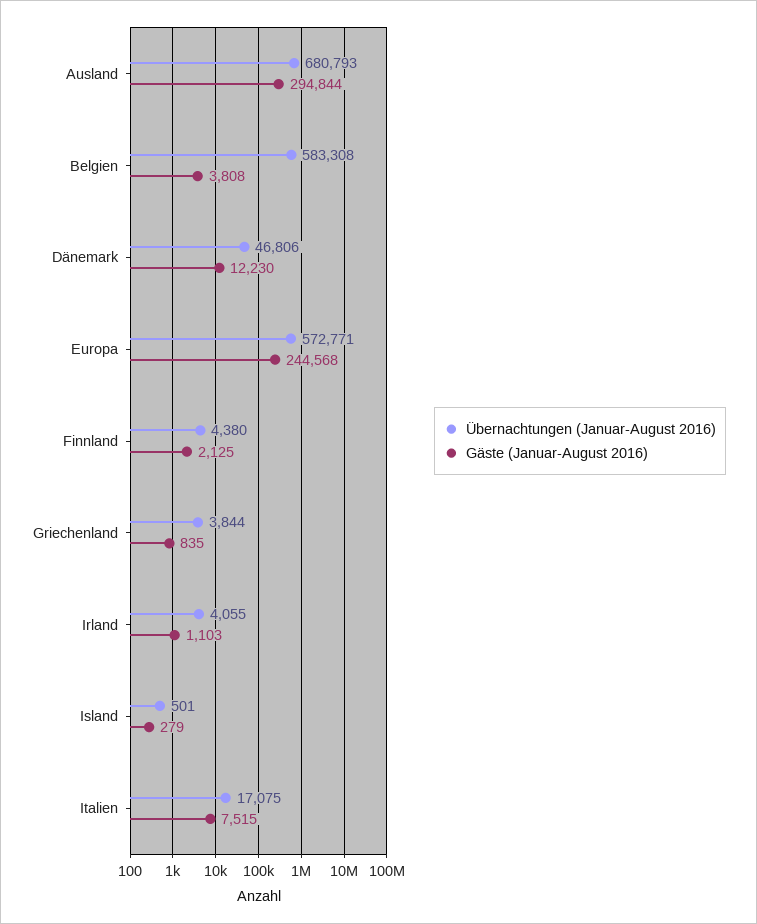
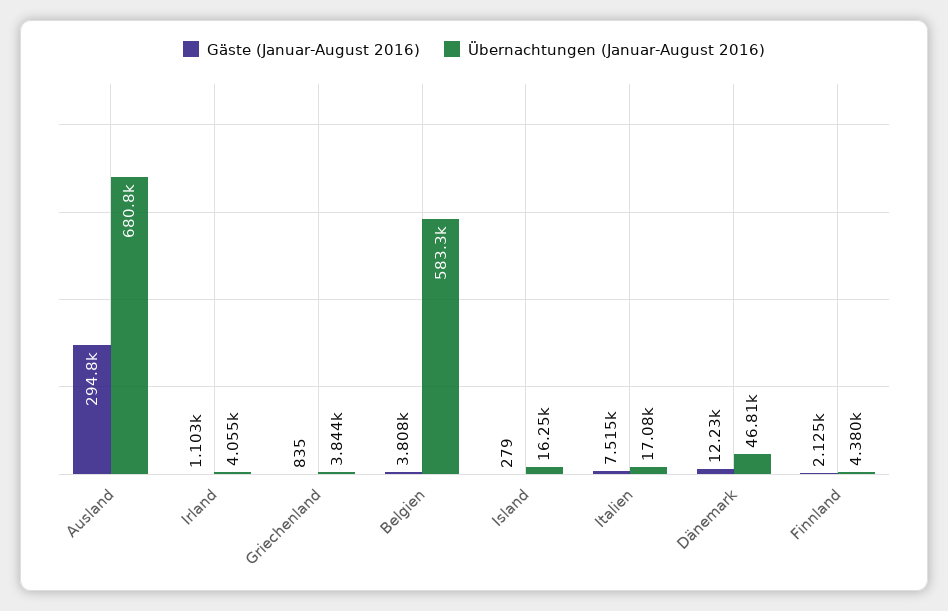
Übernachtungen (Januar-August 2016), Europa: 572771 -> none
Gäste (Januar-August 2016), Europa: 244568 -> none
Übernachtungen (Januar-August 2016), Island: 501 -> 16250

